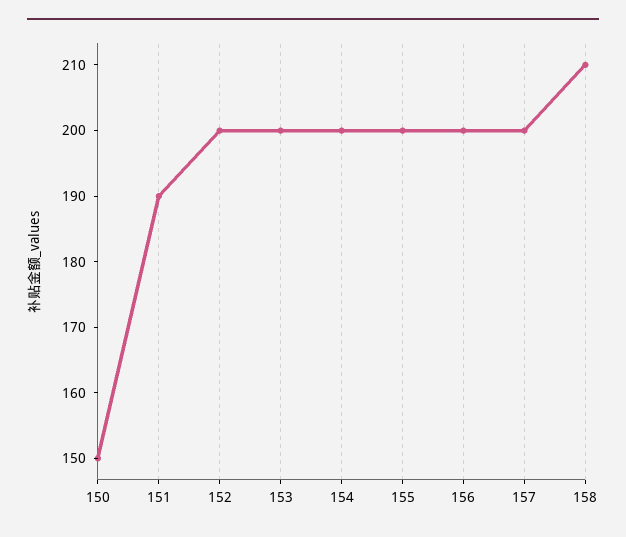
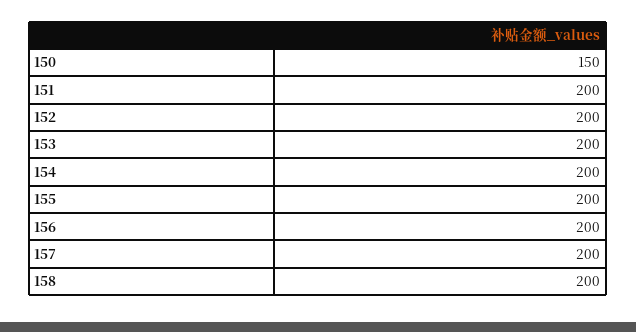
151: 190 -> 200
158: 210 -> 200

